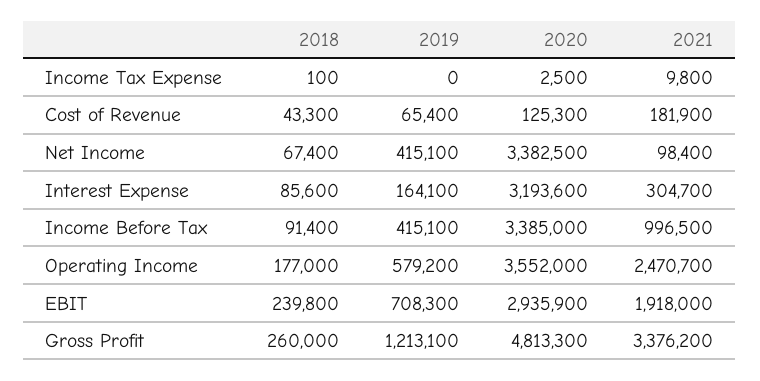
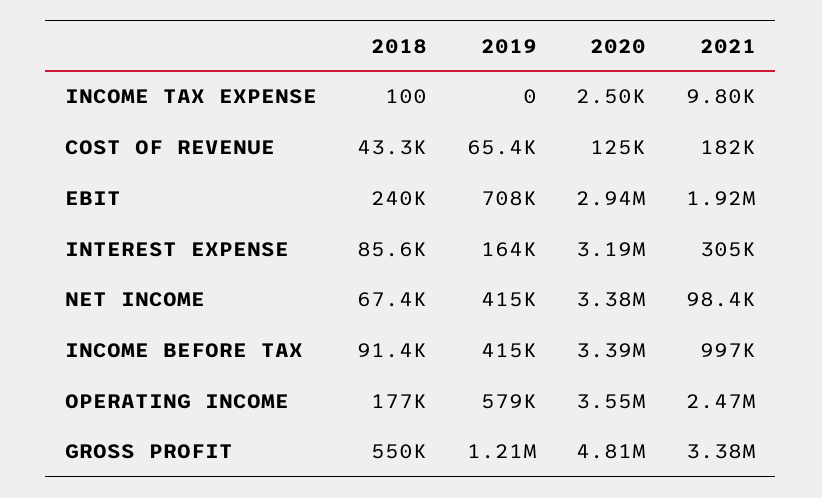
2018, Gross Profit: 260000 -> 550000

